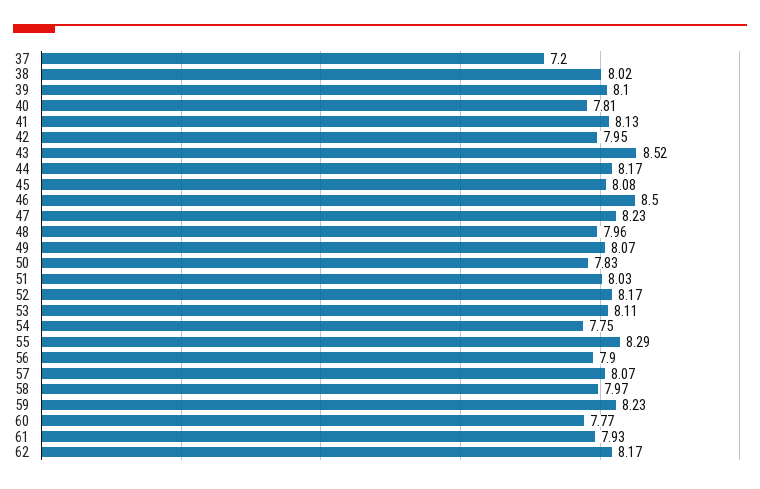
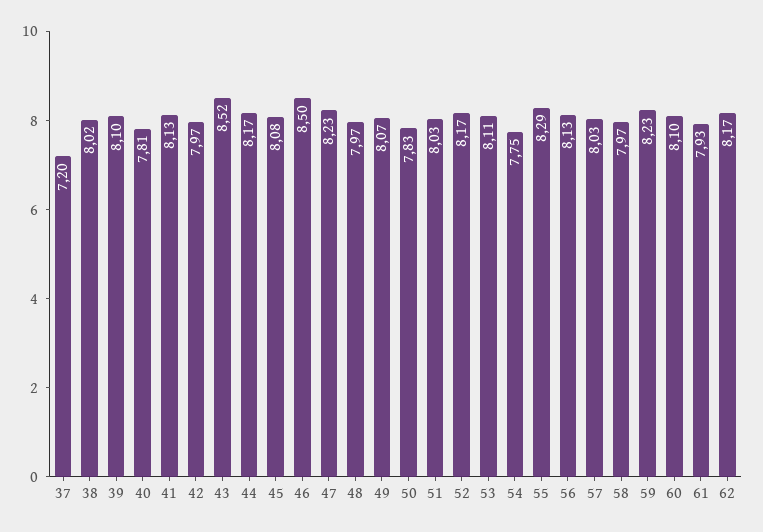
42: 7.95 -> 7.97
48: 7.96 -> 7.97
56: 7.9 -> 8.13
57: 8.07 -> 8.03
60: 7.77 -> 8.1

